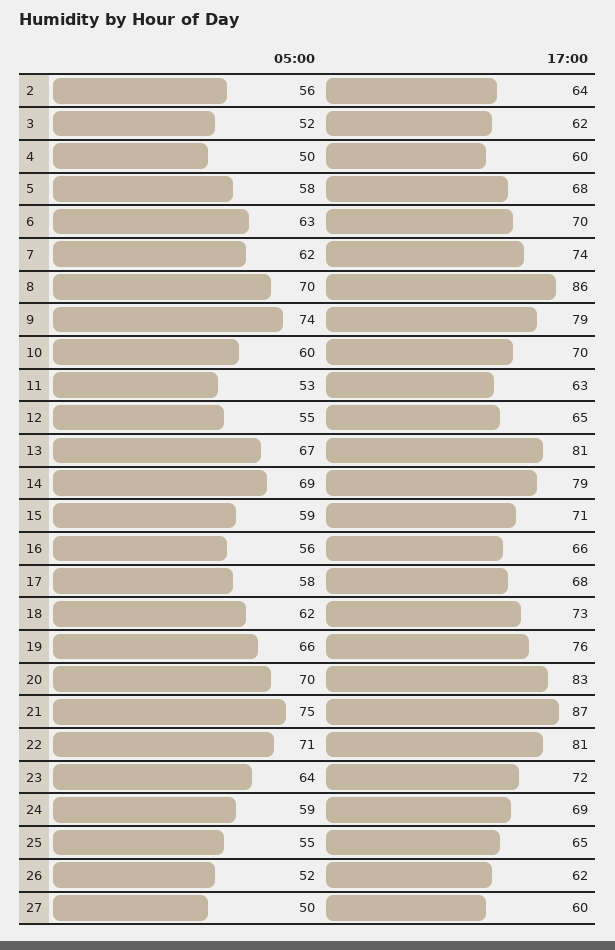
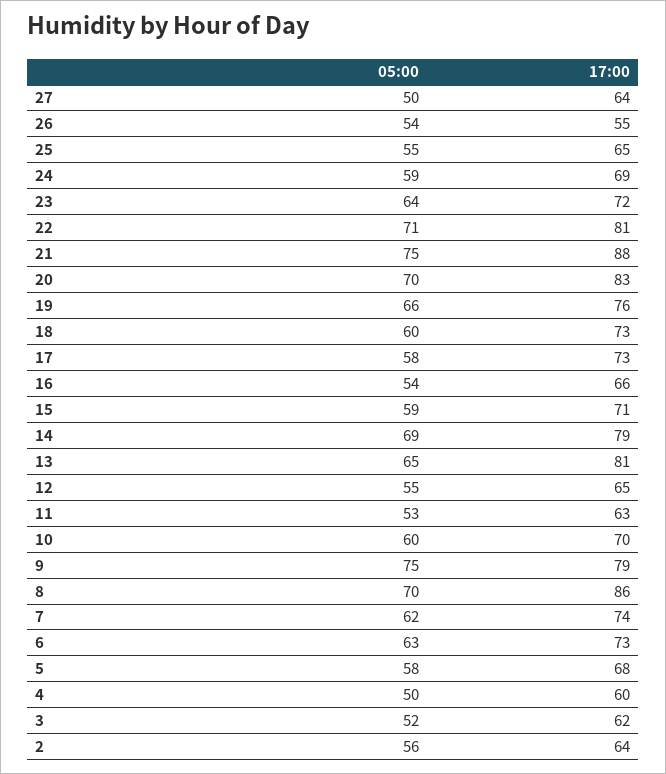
17:00, 6: 70 -> 73
05:00, 9: 74 -> 75
05:00, 13: 67 -> 65
05:00, 16: 56 -> 54
17:00, 17: 68 -> 73
05:00, 18: 62 -> 60
17:00, 21: 87 -> 88
05:00, 26: 52 -> 54
17:00, 26: 62 -> 55
17:00, 27: 60 -> 64

